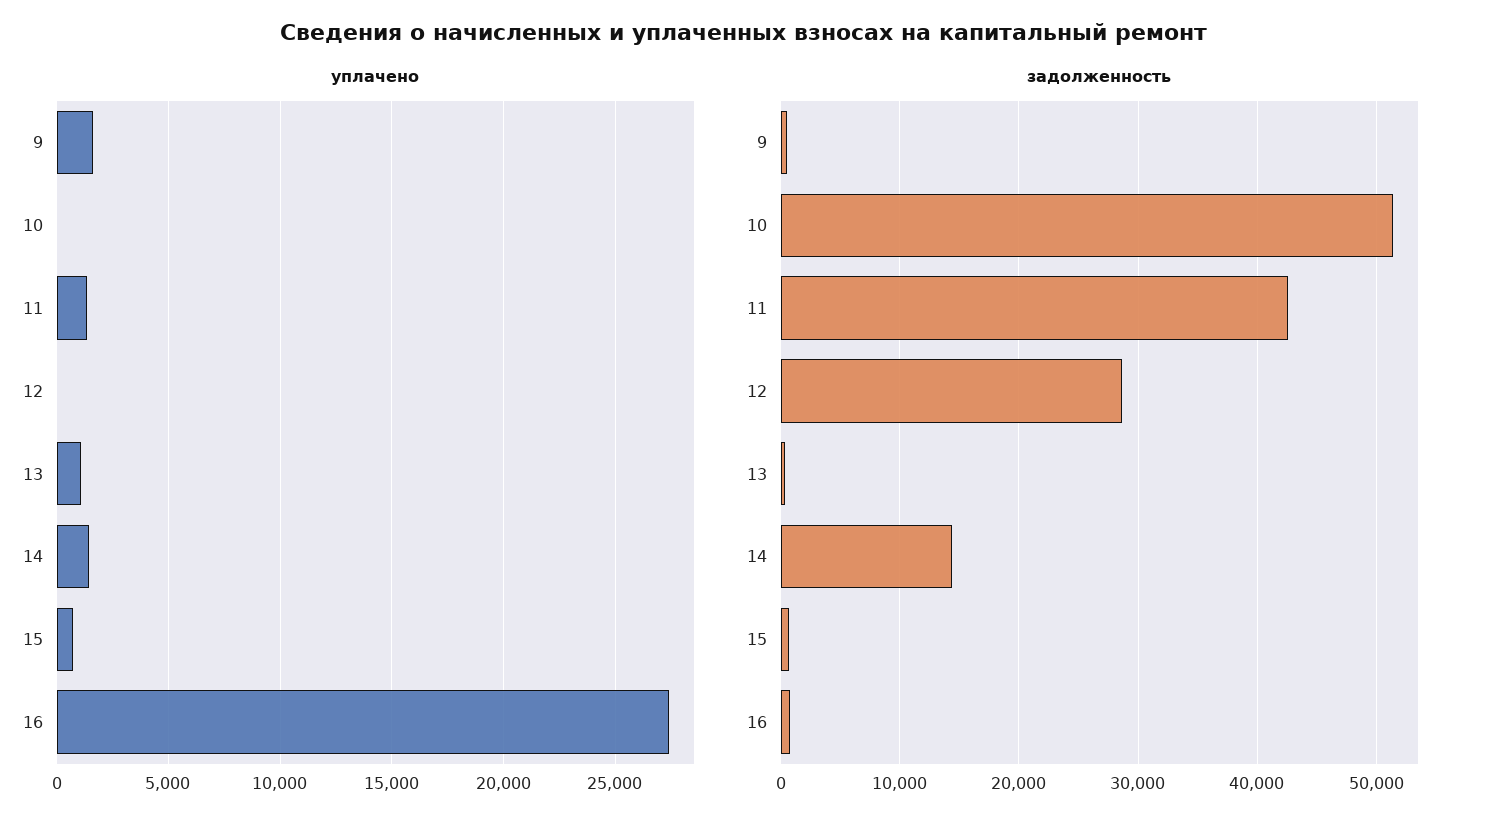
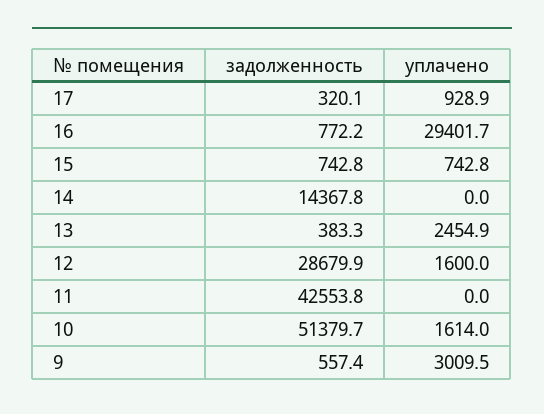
уплачено, 9: 1500 -> 3009.5
уплачено, 10: 0 -> 1614
уплачено, 11: 1500 -> 0
уплачено, 12: 0 -> 1600
уплачено, 13: 1000 -> 2454.9
уплачено, 14: 1500 -> 0
уплачено, 16: 27500 -> 29401.7
задолженность, 17: none -> 320.1
уплачено, 17: none -> 928.9

